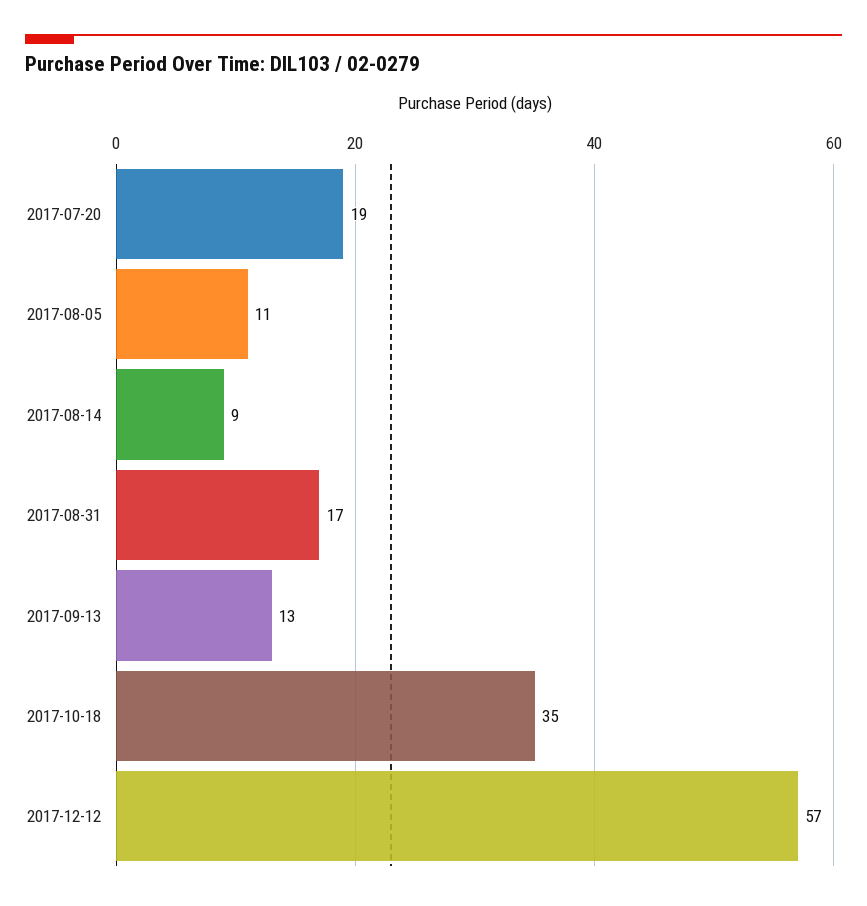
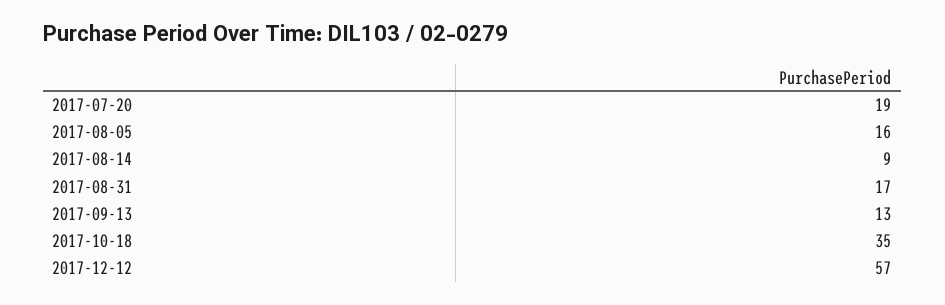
2017-08-05: 11 -> 16

